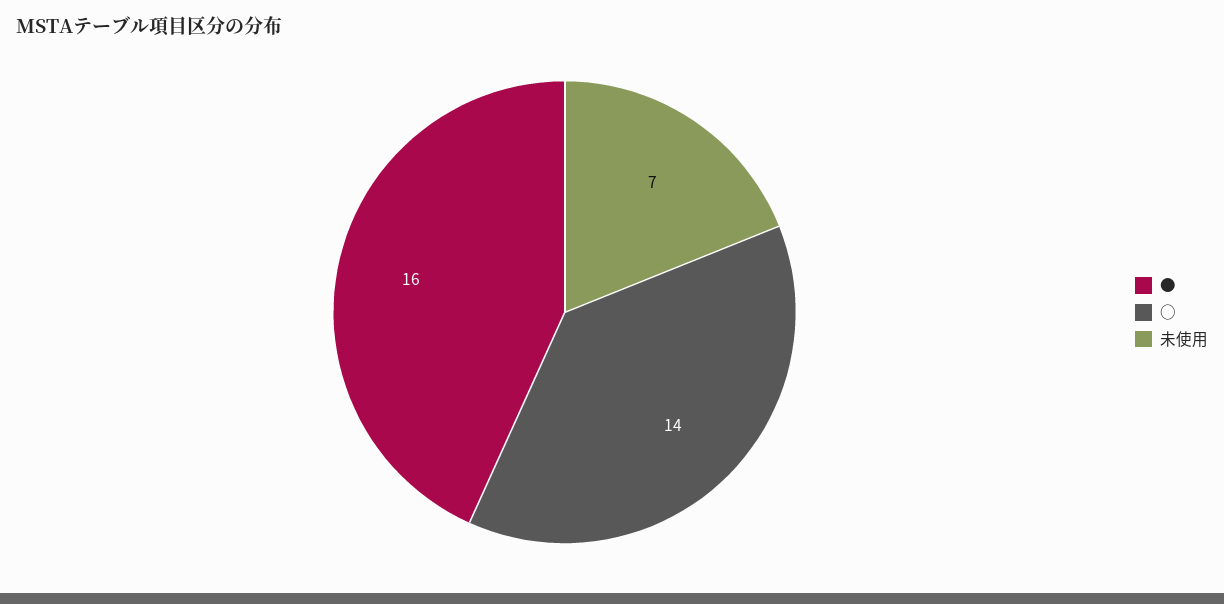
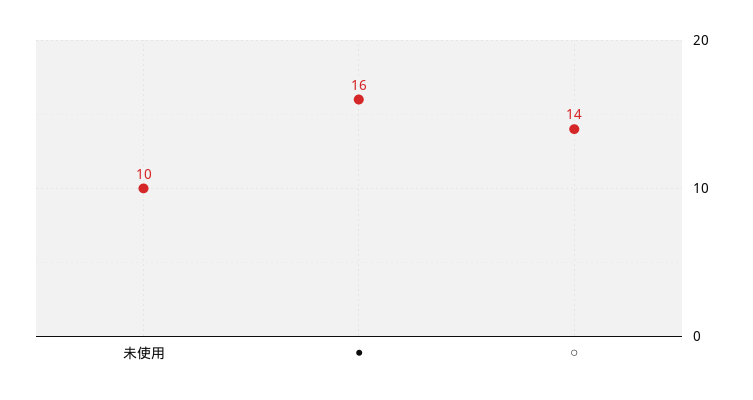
未使用: 7 -> 10

